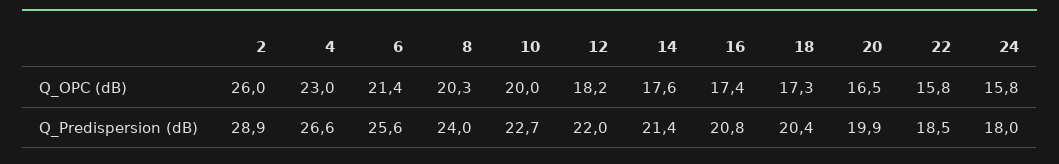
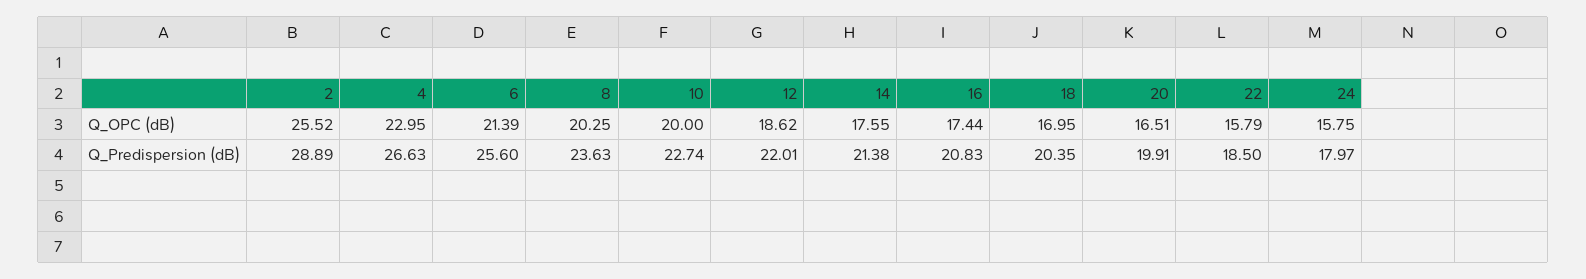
2, Q_OPC (dB): 26 -> 25.52
12, Q_OPC (dB): 18.2 -> 18.62
18, Q_OPC (dB): 17.3 -> 16.95
8, Q_Predispersion (dB): 24 -> 23.63

